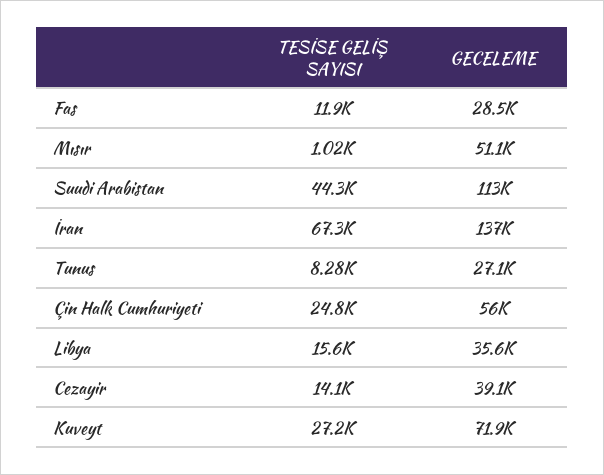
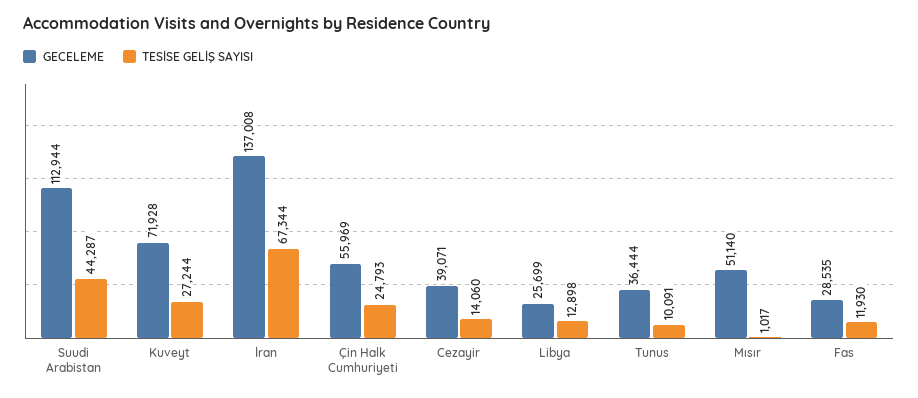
TESİSE GELİŞ SAYISI, Tunus: 8280 -> 10091
GECELEME, Tunus: 27100 -> 36444
TESİSE GELİŞ SAYISI, Libya: 15600 -> 12898
GECELEME, Libya: 35600 -> 25699

